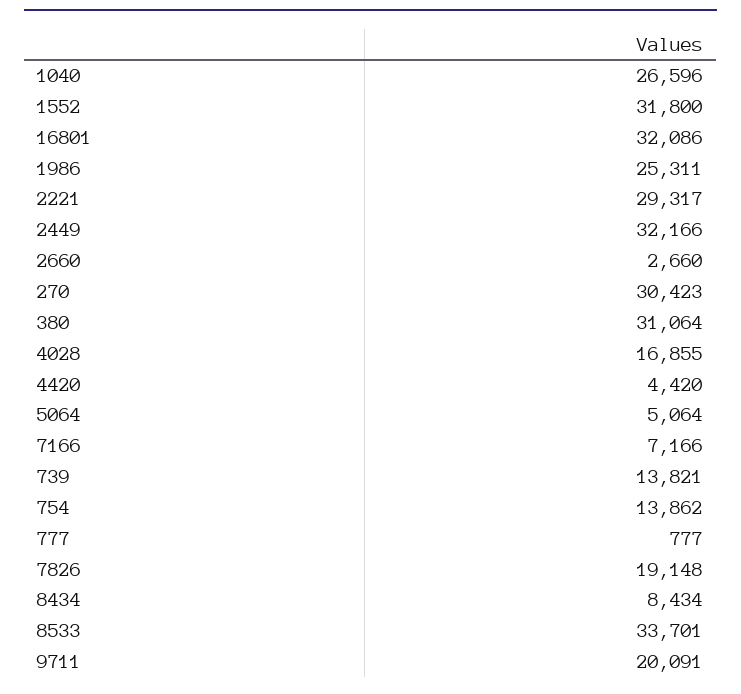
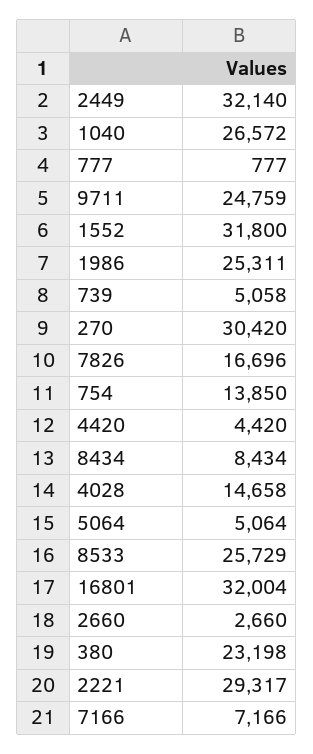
1040: 26596 -> 26572
16801: 32086 -> 32004
2449: 32166 -> 32140
270: 30423 -> 30420
380: 31064 -> 23198
4028: 16855 -> 14658
739: 13821 -> 5058
754: 13862 -> 13850
7826: 19148 -> 16696
8533: 33701 -> 25729
9711: 20091 -> 24759

